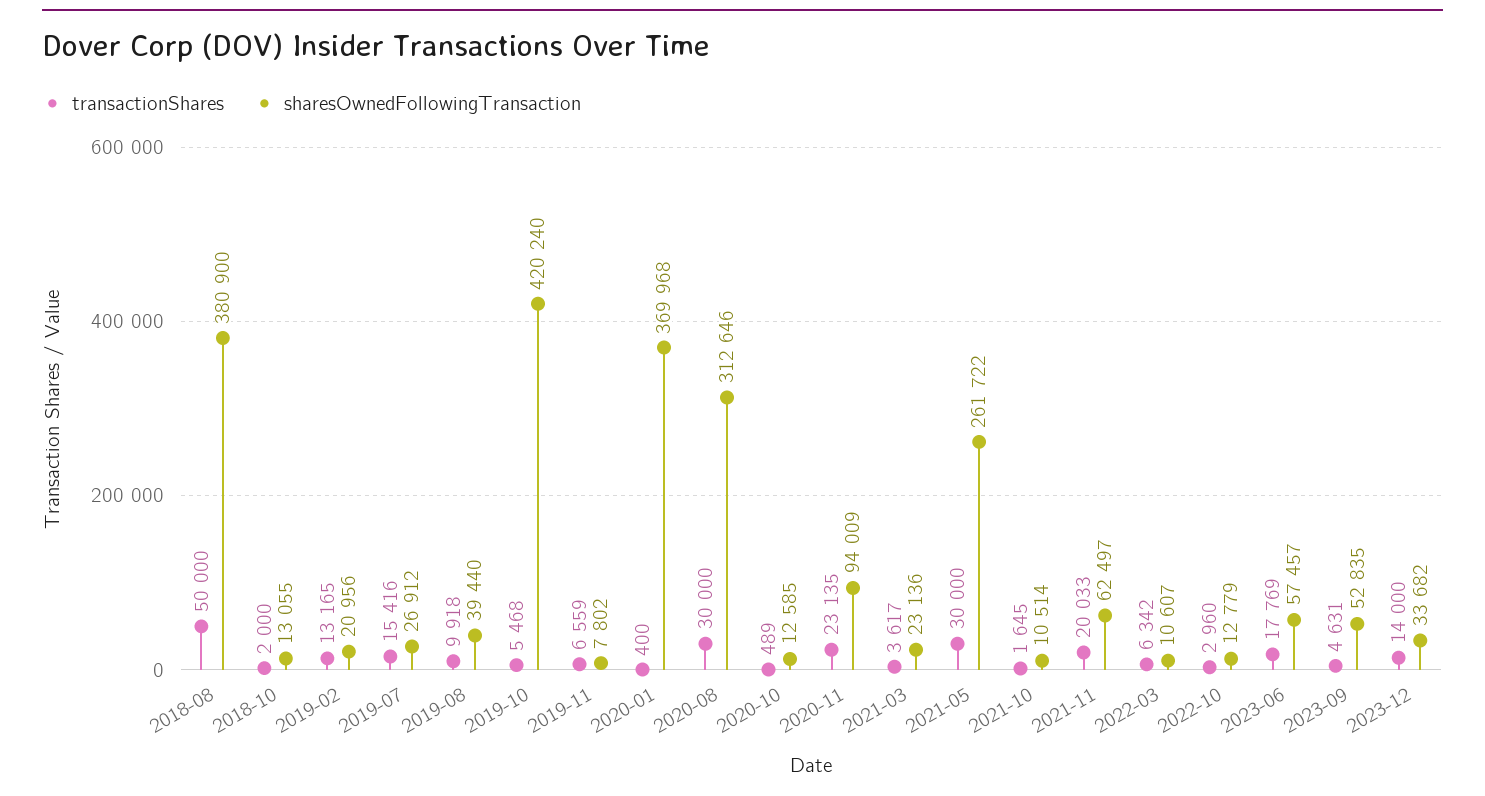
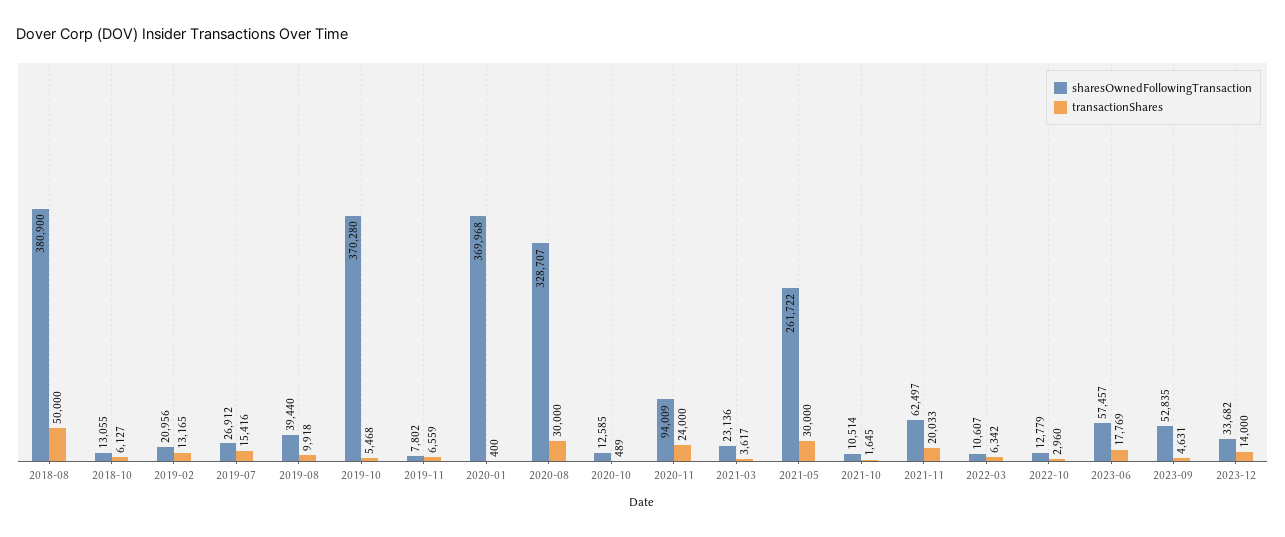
transactionShares, 2018-10: 2000 -> 6127
sharesOwnedFollowingTransaction, 2019-10: 420240 -> 370280
sharesOwnedFollowingTransaction, 2020-08: 312646 -> 328707
transactionShares, 2020-11: 23135 -> 24000

